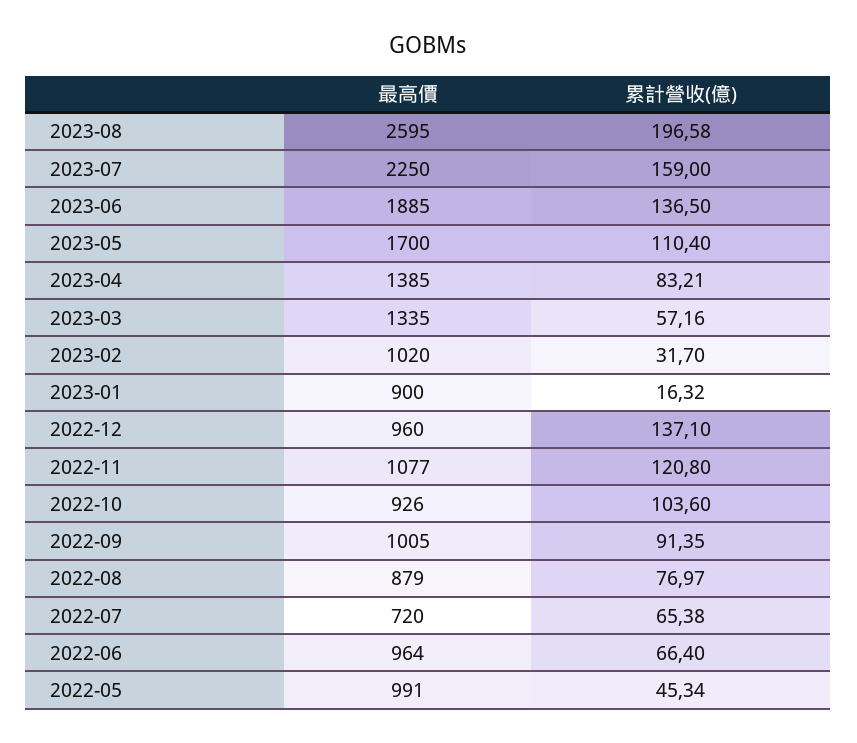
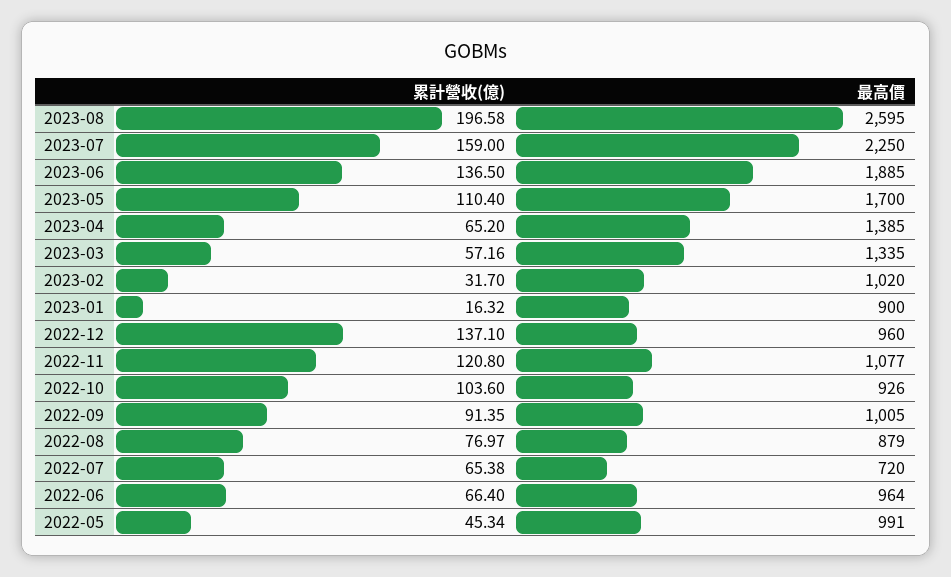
累計營收(億), 2023-04: 83.21 -> 65.2

